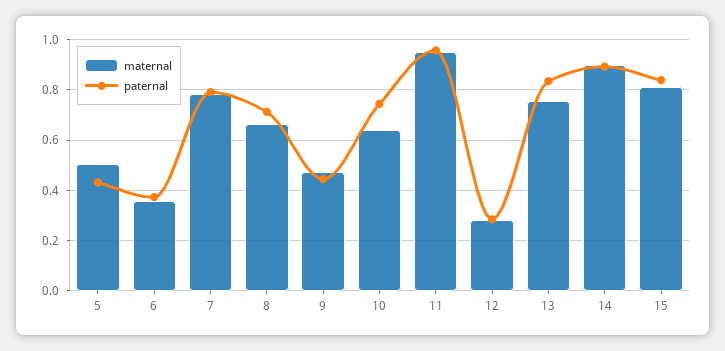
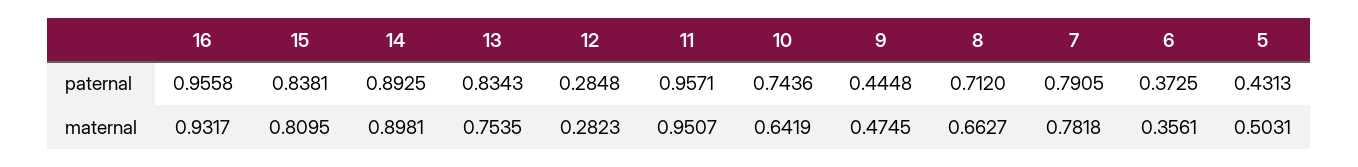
paternal, 16: none -> 0.9558
maternal, 16: none -> 0.9317

